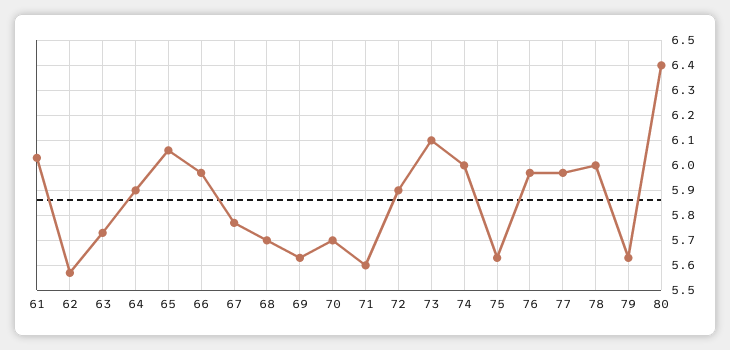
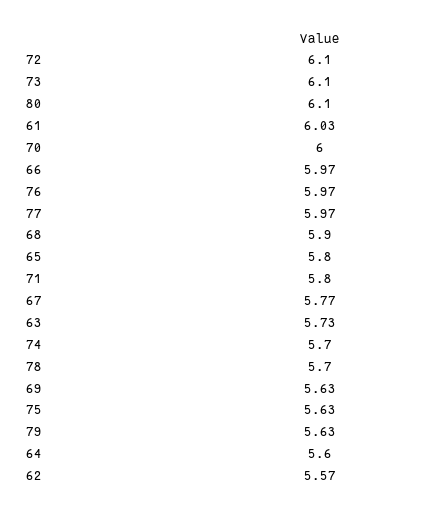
64: 5.9 -> 5.6
65: 6.05 -> 5.8
68: 5.7 -> 5.9
70: 5.7 -> 6
71: 5.6 -> 5.8
72: 5.9 -> 6.1
74: 6 -> 5.7
78: 6 -> 5.7
80: 6.4 -> 6.1

